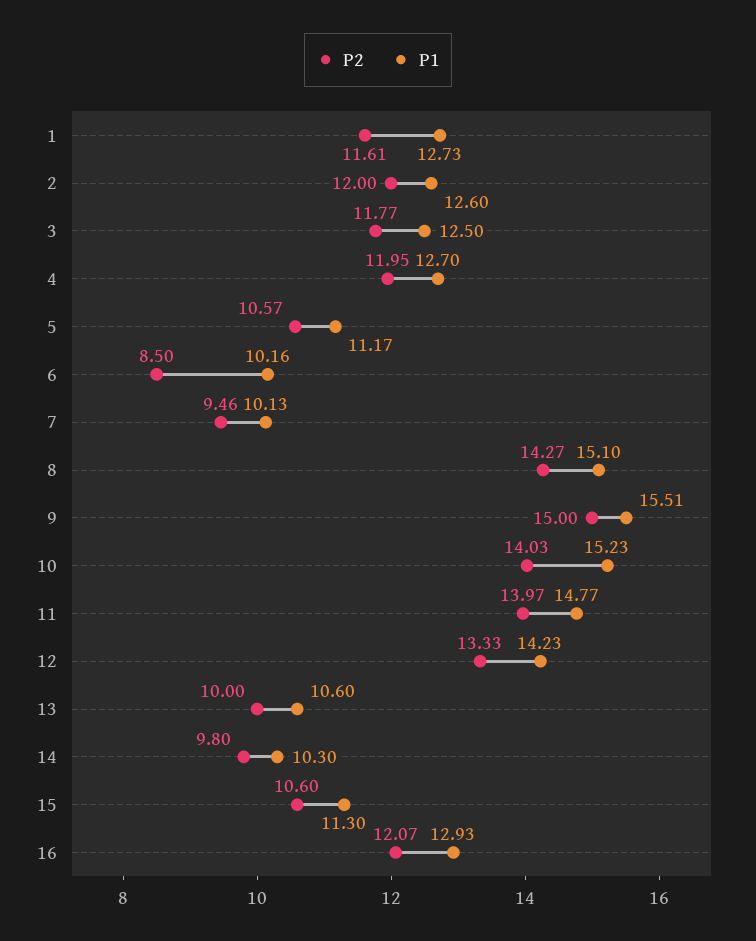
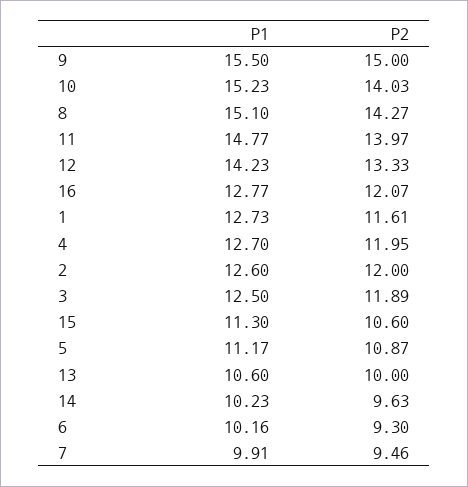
P2, 3: 11.77 -> 11.89
P2, 5: 10.57 -> 10.87
P2, 6: 8.5 -> 9.3
P1, 7: 10.13 -> 9.91
P1, 9: 15.51 -> 15.5
P2, 14: 9.8 -> 9.63
P1, 14: 10.3 -> 10.23
P1, 16: 12.93 -> 12.77

